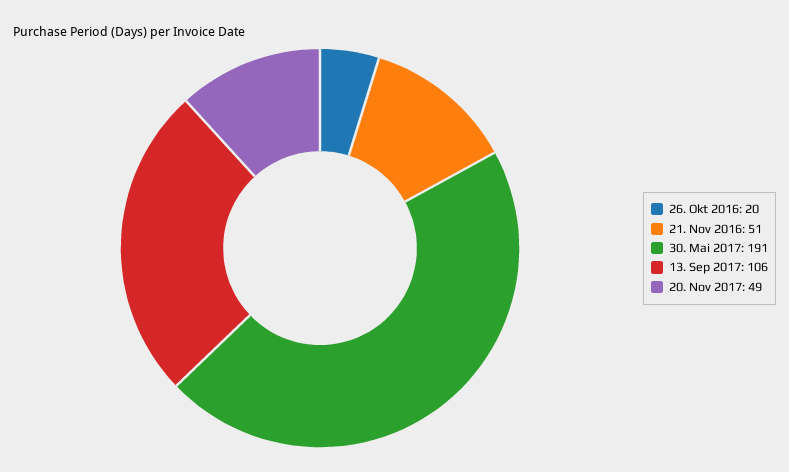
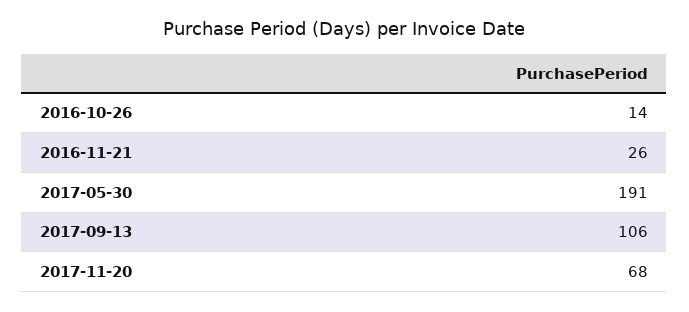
26. Okt 2016: 20 -> 14
21. Nov 2016: 51 -> 26
20. Nov 2017: 49 -> 68

